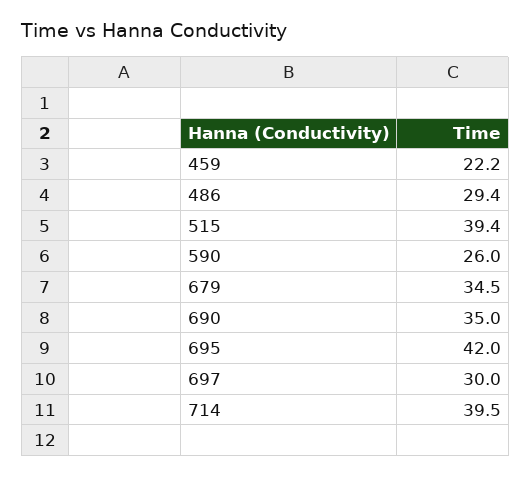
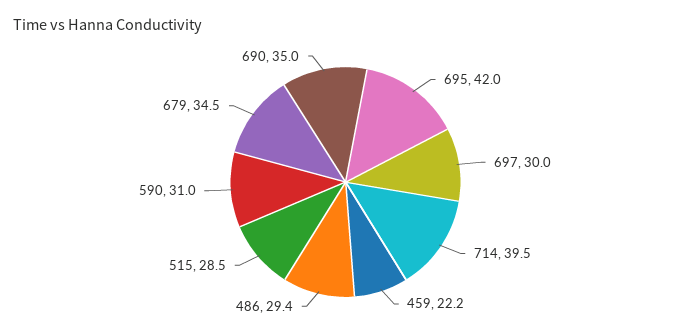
515: 39.4 -> 28.5
590: 26 -> 31

